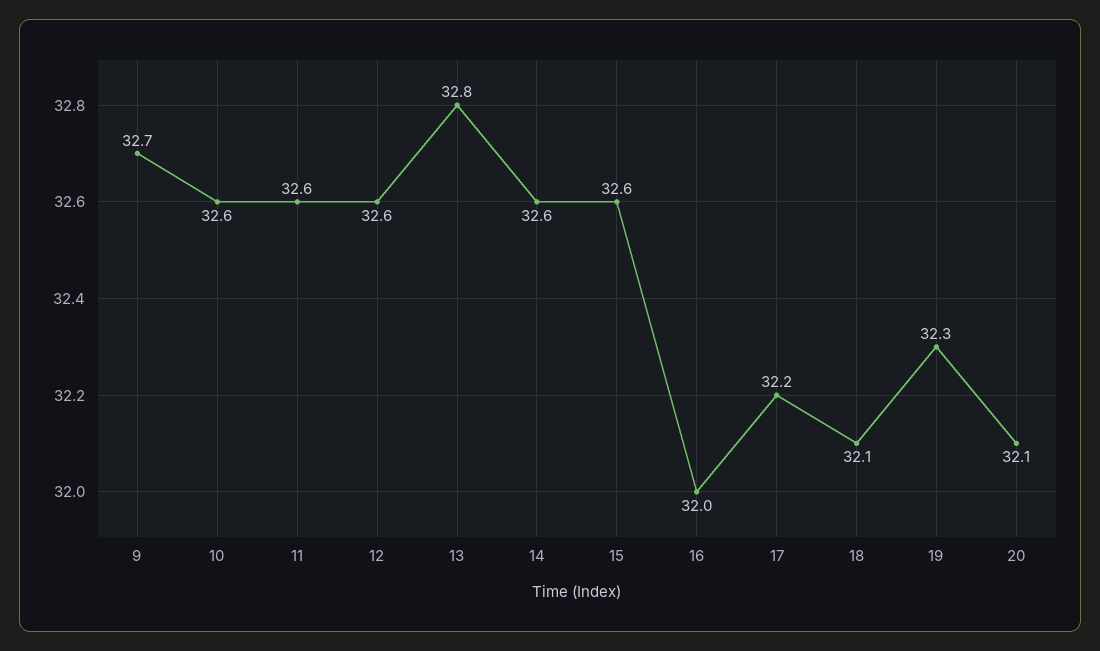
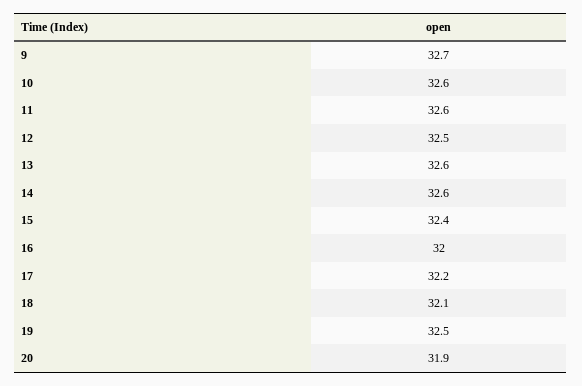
12: 32.6 -> 32.5
13: 32.8 -> 32.6
15: 32.6 -> 32.4
19: 32.3 -> 32.5
20: 32.1 -> 31.9

